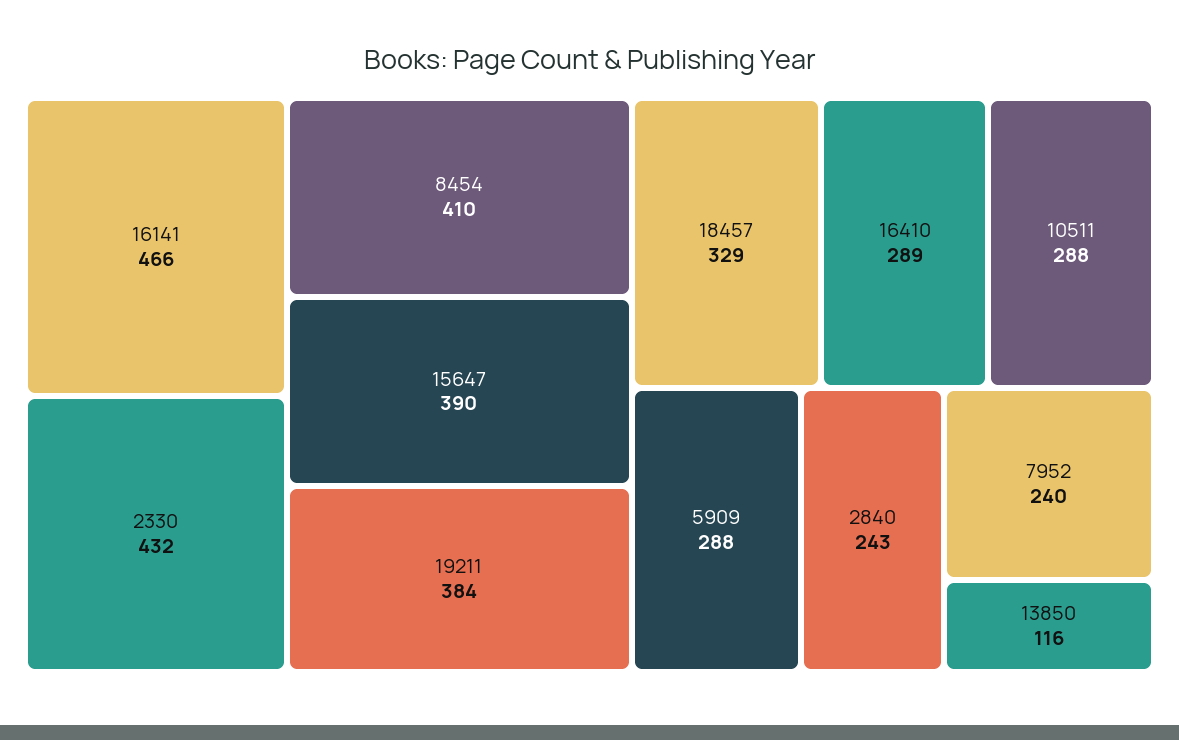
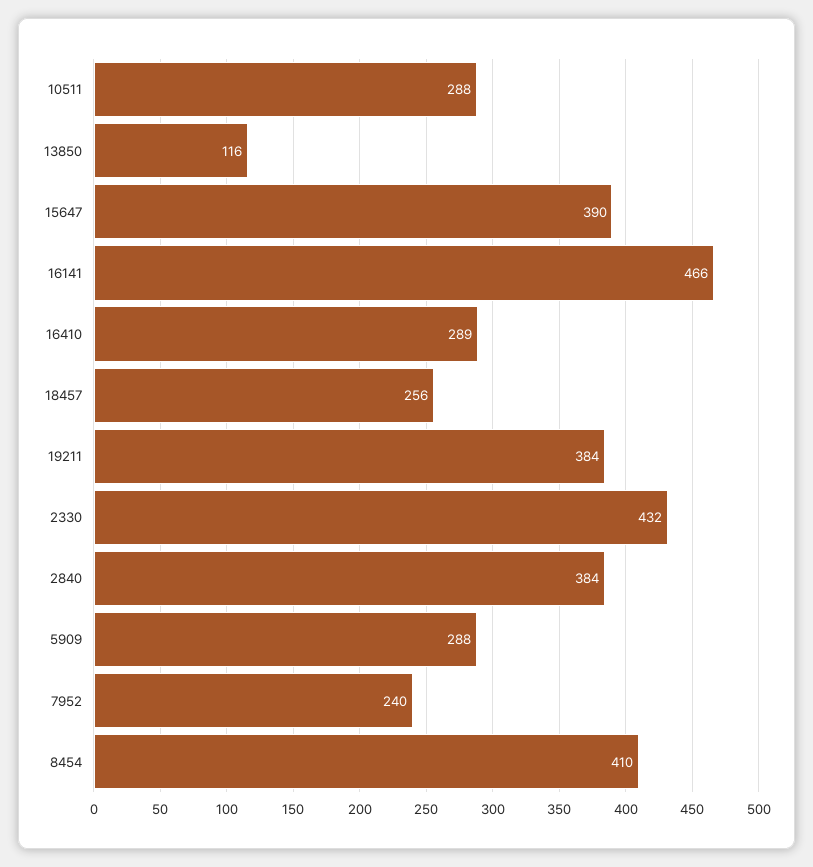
18457: 329 -> 256
2840: 243 -> 384

